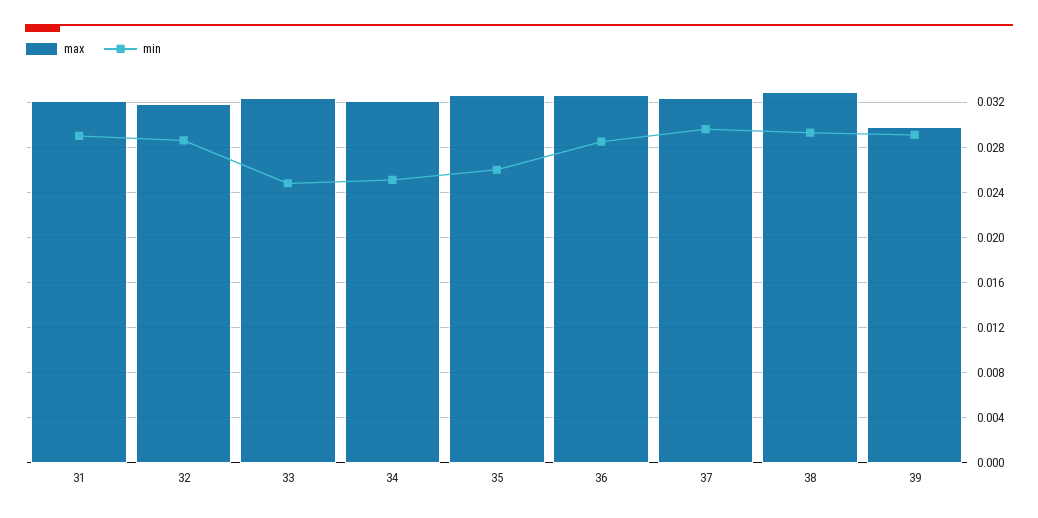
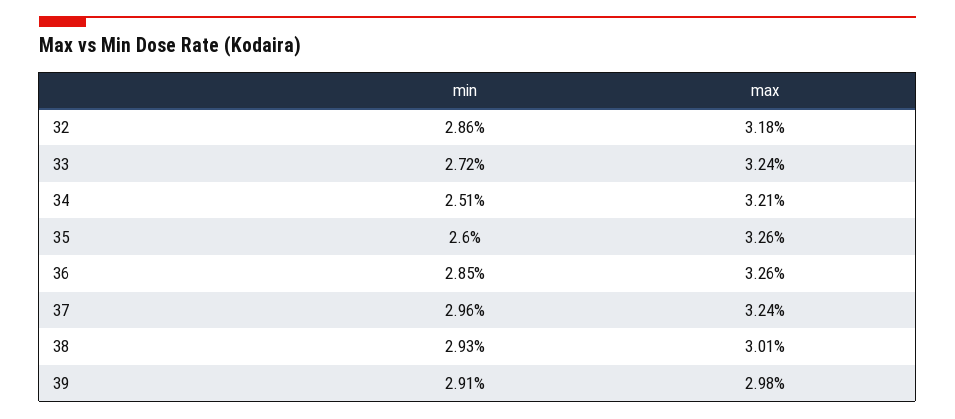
max, 31: 0.032 -> none
min, 31: 0.029 -> none
min, 33: 0.025 -> 0.0272
max, 38: 0.033 -> 0.0301

